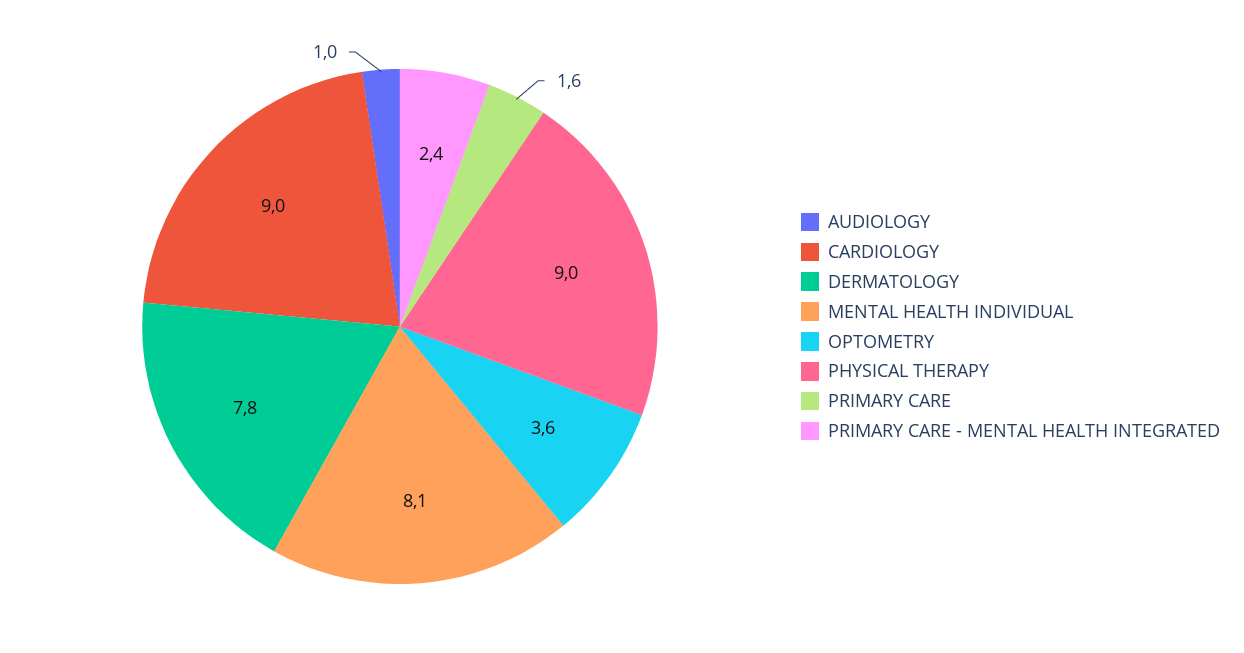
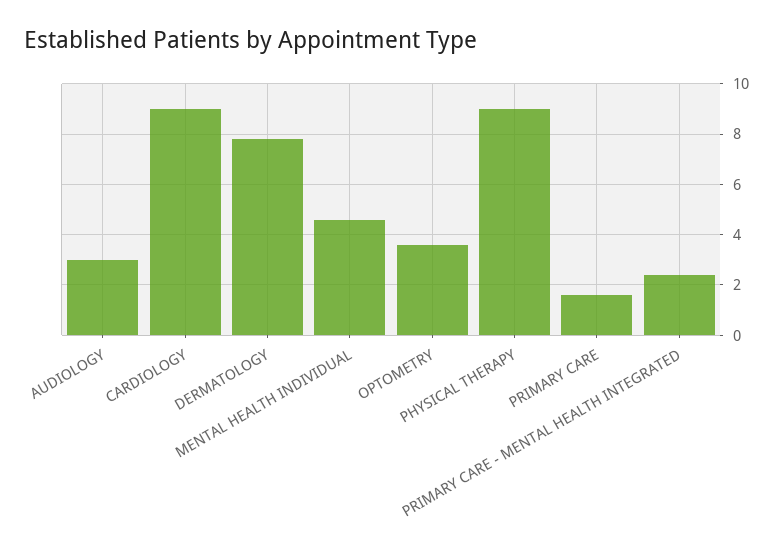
AUDIOLOGY: 1 -> 3
MENTAL HEALTH INDIVIDUAL: 8.1 -> 4.5

